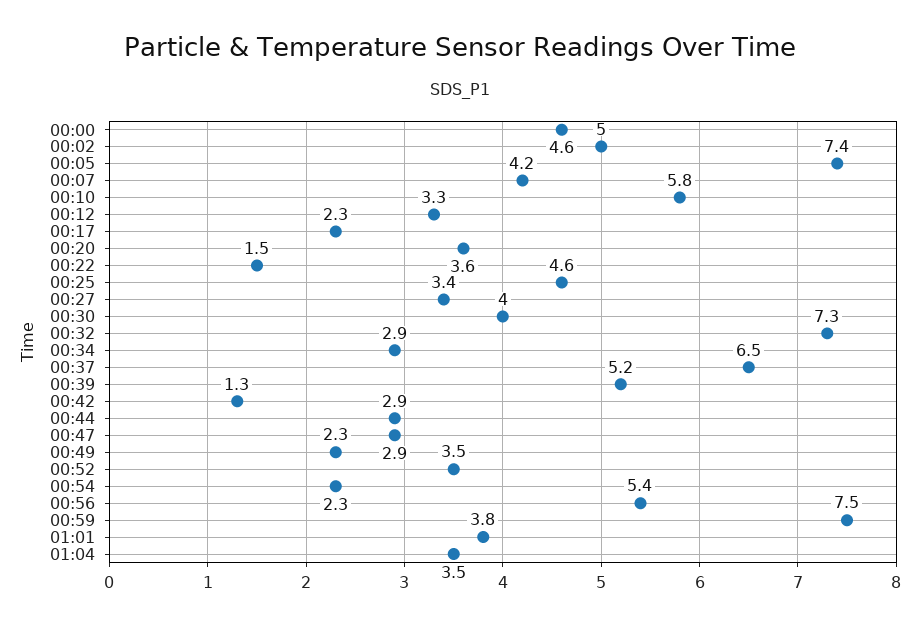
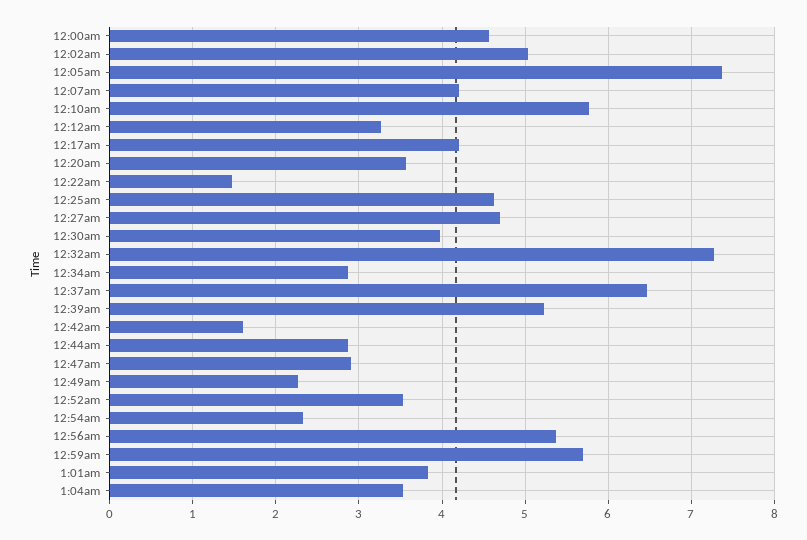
00:17: 2.3 -> 4.2
00:27: 3.4 -> 4.7
00:42: 1.3 -> 1.6
00:59: 7.5 -> 5.7

